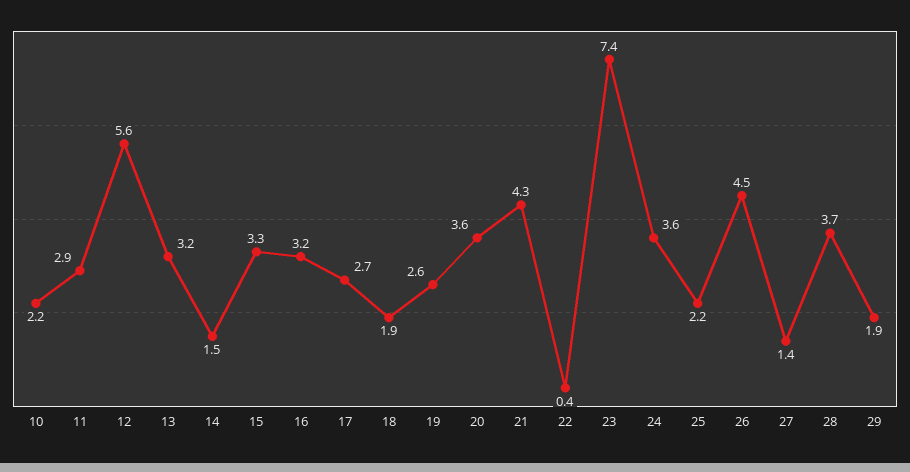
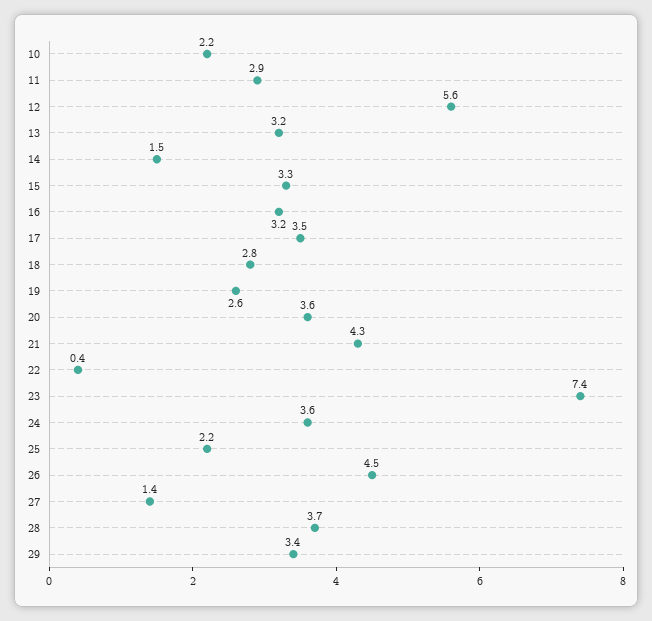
17: 2.7 -> 3.5
18: 1.9 -> 2.8
29: 1.9 -> 3.4

